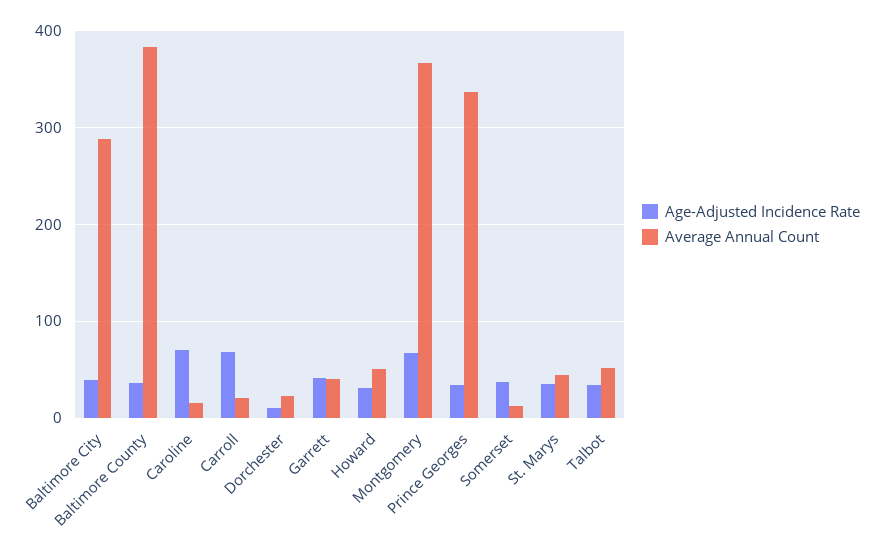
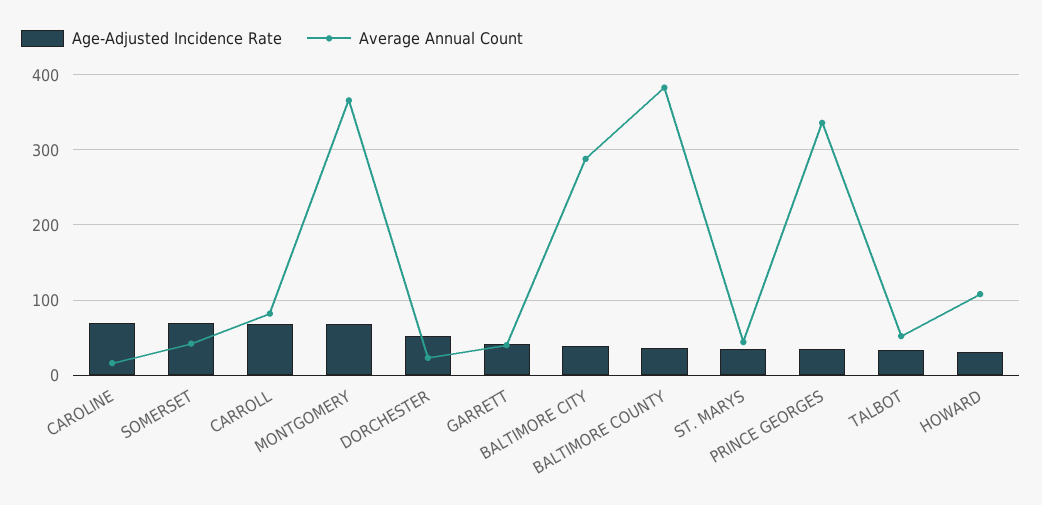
Average Annual Count, Carroll: 20 -> 80
Age-Adjusted Incidence Rate, Dorchester: 10 -> 50
Average Annual Count, Howard: 50 -> 110
Age-Adjusted Incidence Rate, Somerset: 40 -> 70
Average Annual Count, Somerset: 10 -> 40

